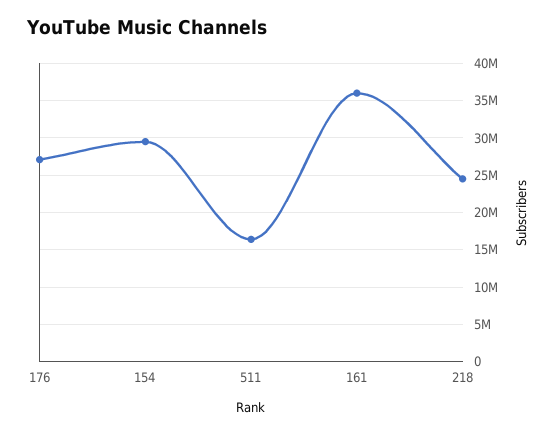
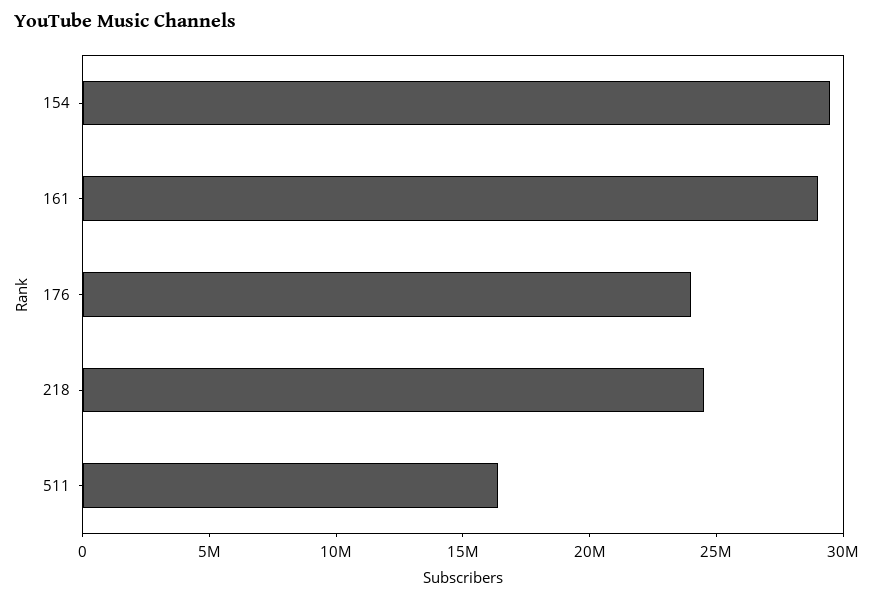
176: 27000000 -> 24000000
161: 36000000 -> 29000000

